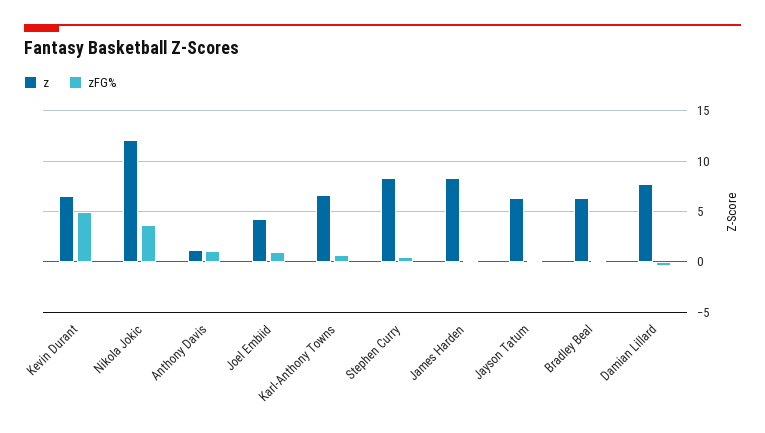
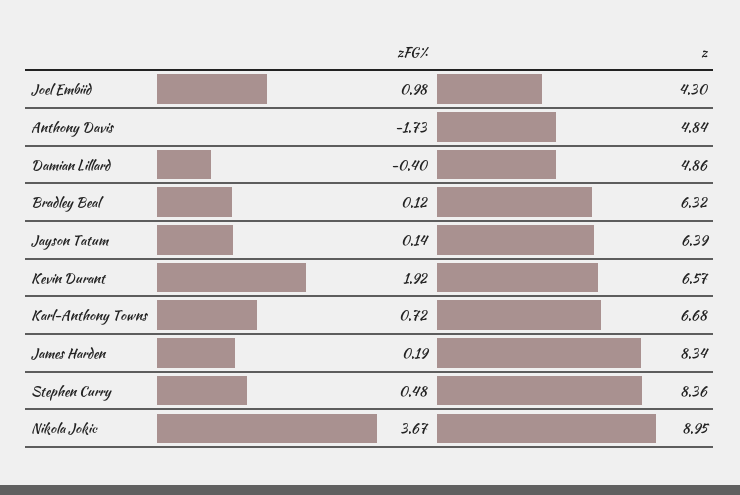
zFG%, Kevin Durant: 5 -> 1.92
z, Nikola Jokic: 12 -> 8.95
z, Anthony Davis: 1 -> 4.84
zFG%, Anthony Davis: 1 -> -1.73
z, Damian Lillard: 8 -> 4.86

